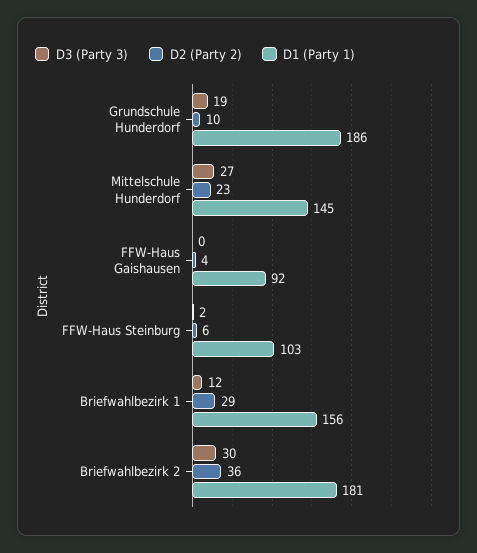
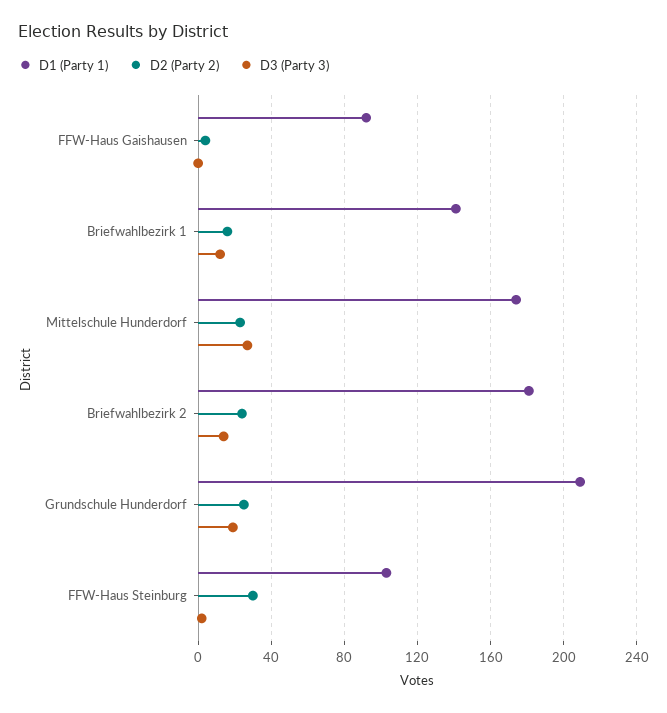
D2 (Party 2), Grundschule Hunderdorf: 10 -> 25
D1 (Party 1), Grundschule Hunderdorf: 186 -> 210
D1 (Party 1), Mittelschule Hunderdorf: 145 -> 175
D2 (Party 2), FFW-Haus Steinburg: 6 -> 30
D2 (Party 2), Briefwahlbezirk 1: 29 -> 15
D1 (Party 1), Briefwahlbezirk 1: 156 -> 140
D3 (Party 3), Briefwahlbezirk 2: 30 -> 15
D2 (Party 2), Briefwahlbezirk 2: 36 -> 25

